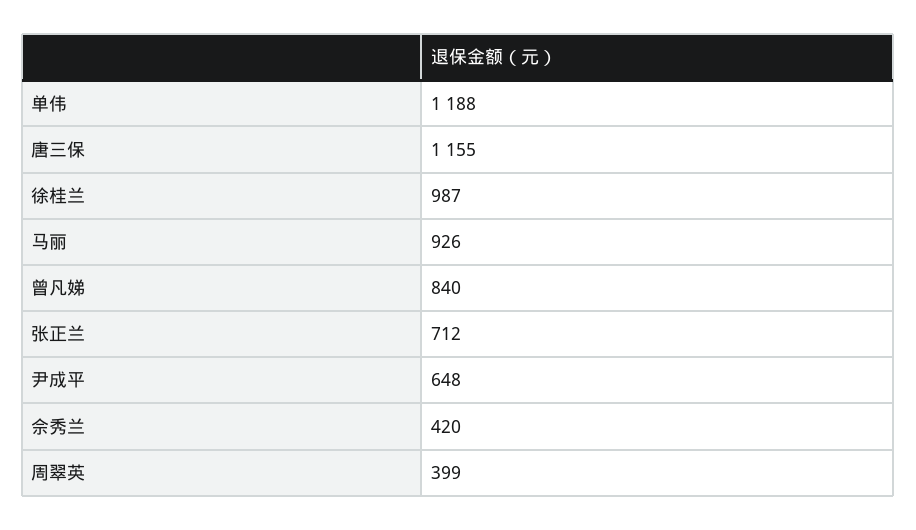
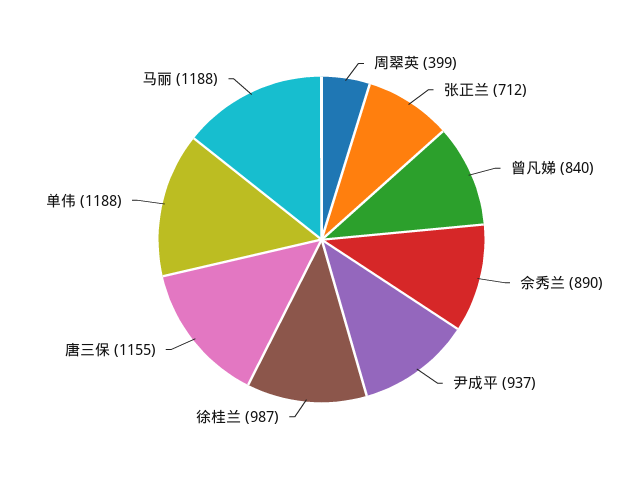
马丽: 926 -> 1188
尹成平: 648 -> 937
佘秀兰: 420 -> 890

